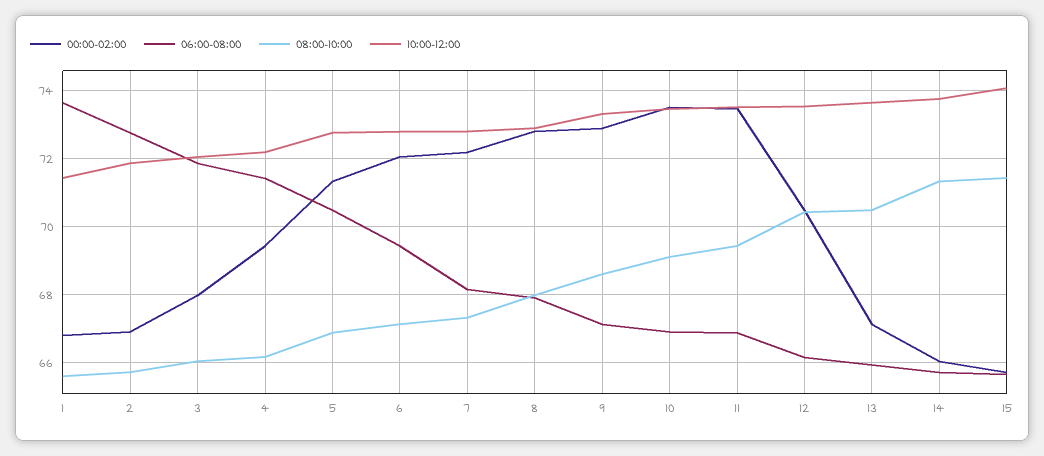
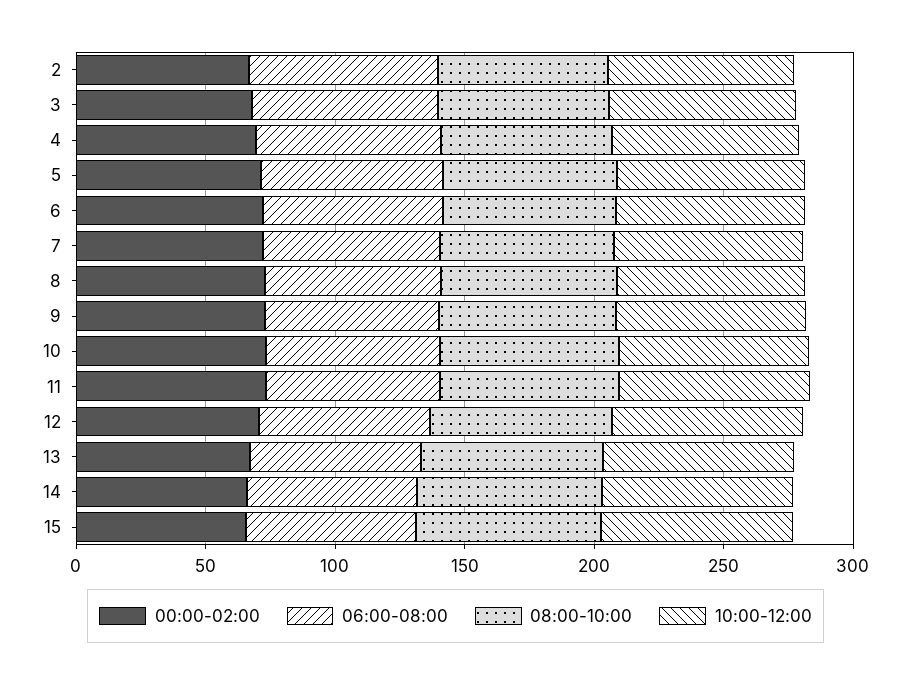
00:00-02:00, 1: 66.8 -> none
06:00-08:00, 1: 73.6 -> none
08:00-10:00, 1: 65.6 -> none
10:00-12:00, 1: 71.4 -> none

